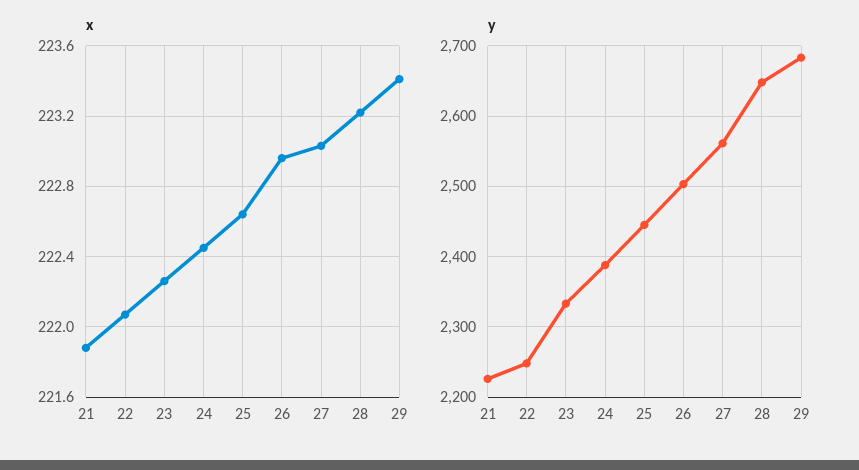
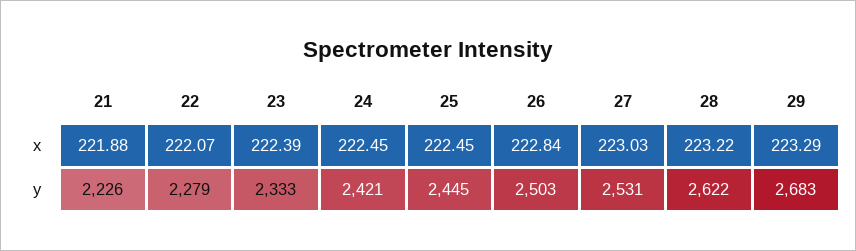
x, 23: 222.25 -> 222.39
x, 25: 222.65 -> 222.45
x, 26: 222.95 -> 222.84
x, 29: 223.4 -> 223.29
y, 22: 2250 -> 2279
y, 24: 2390 -> 2421
y, 27: 2560 -> 2531
y, 28: 2650 -> 2622

